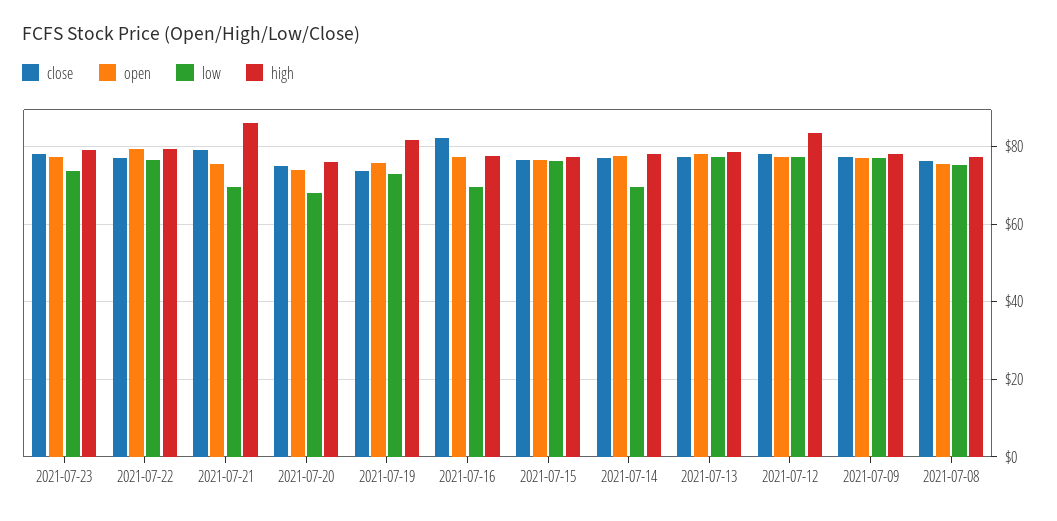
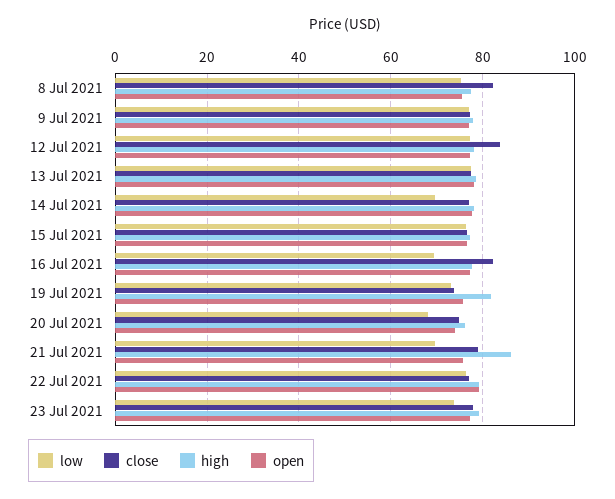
close, 2021-07-12: 78 -> 84
high, 2021-07-12: 84 -> 78
close, 2021-07-08: 76 -> 82

